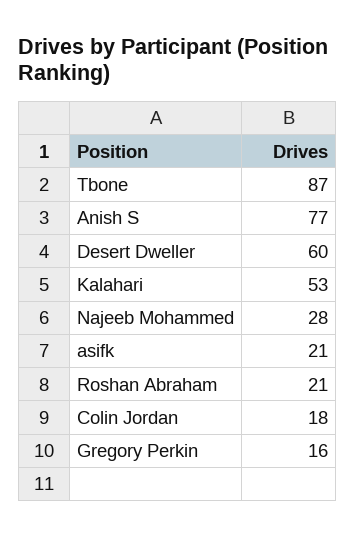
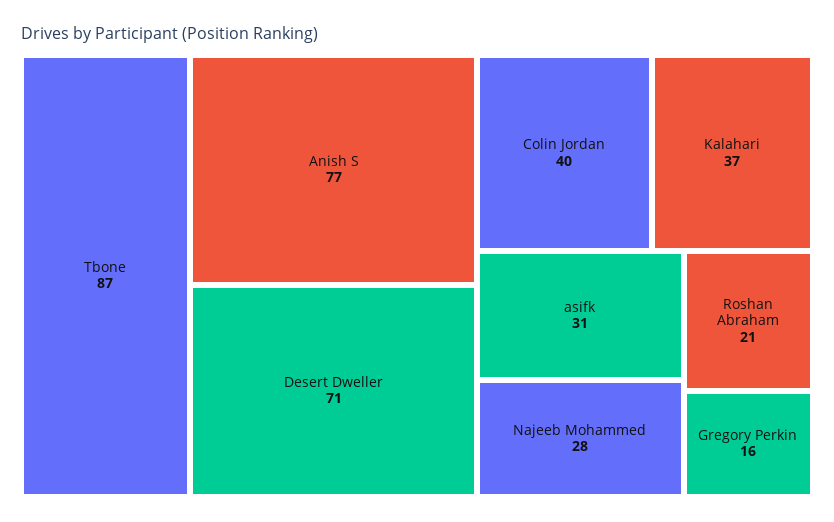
Desert Dweller: 60 -> 71
Kalahari: 53 -> 37
asifk: 21 -> 31
Colin Jordan: 18 -> 40

